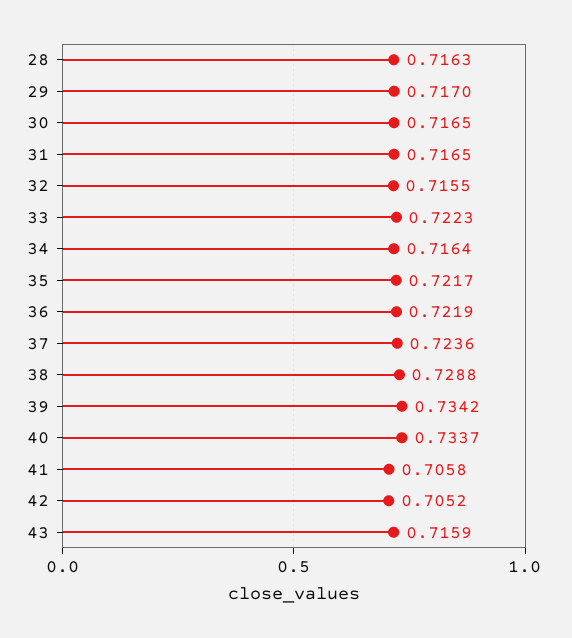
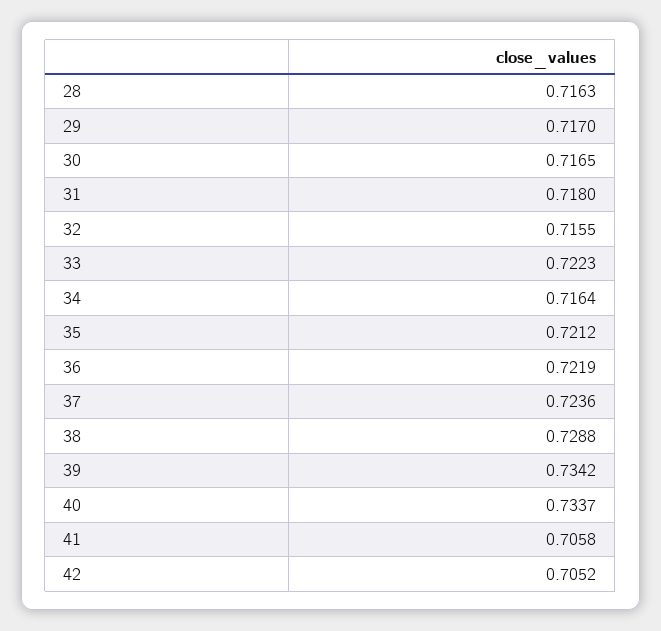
31: 0.7165 -> 0.718
35: 0.7217 -> 0.7212
43: 0.7159 -> none

